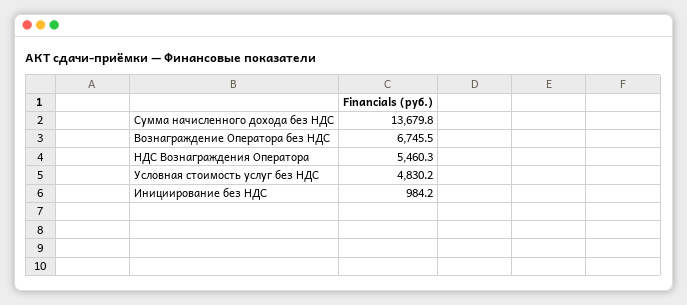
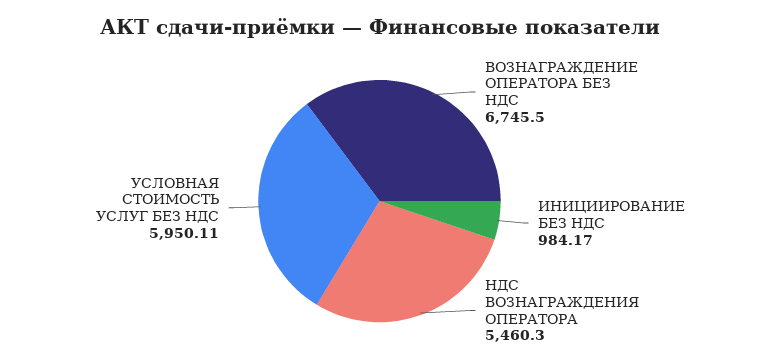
Сумма начисленного дохода без НДС: 13679.8 -> none
Условная стоимость услуг без НДС: 4830.2 -> 5950.11

